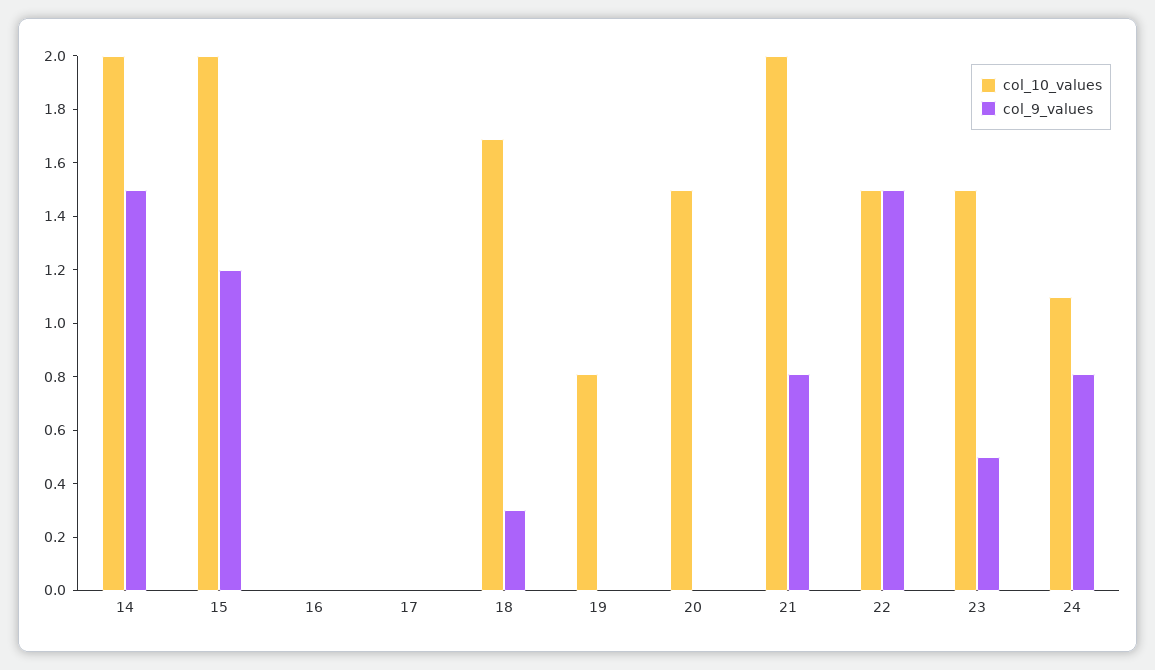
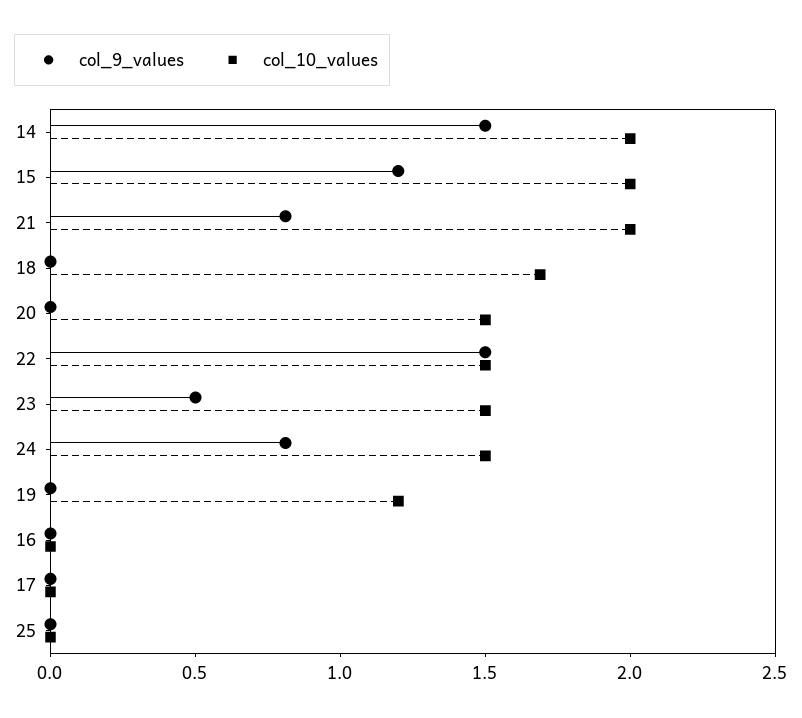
col_9_values, 18: 0.3 -> 0
col_10_values, 19: 0.8 -> 1.2
col_10_values, 24: 1.1 -> 1.5
col_9_values, 25: none -> 0
col_10_values, 25: none -> 0

